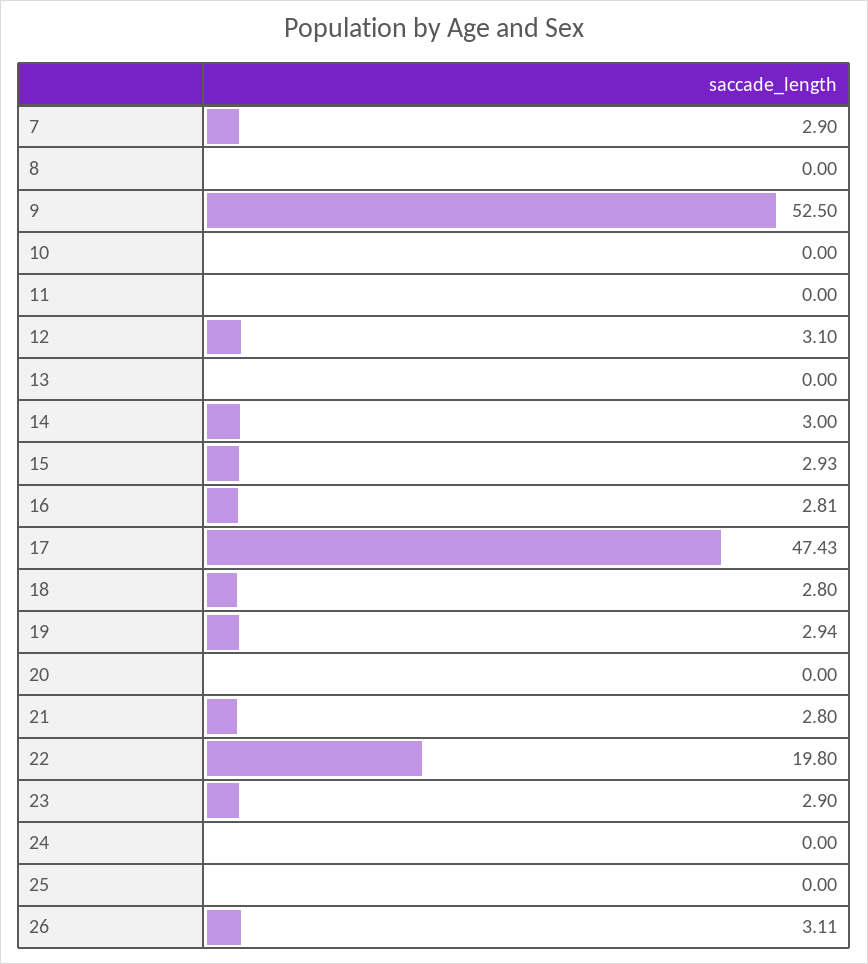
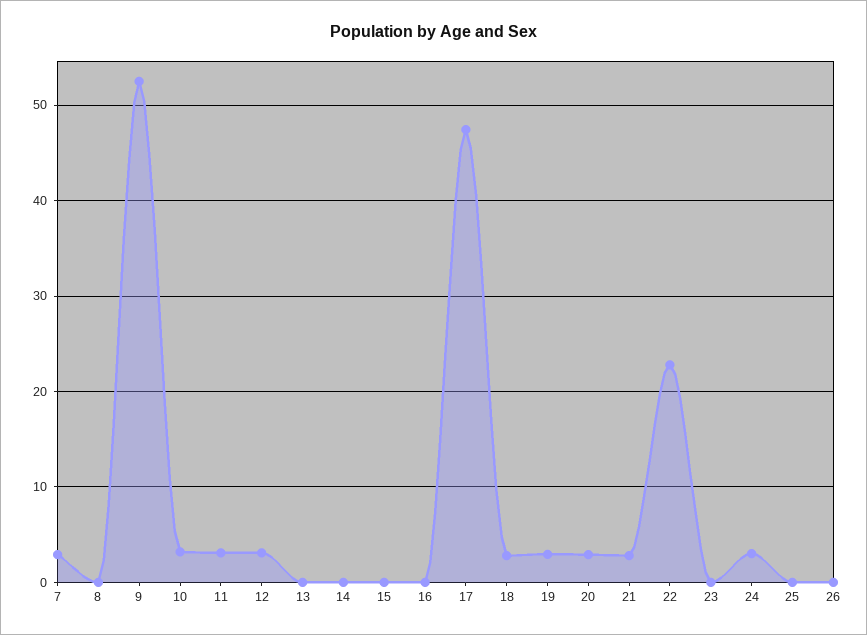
10: 0 -> 3
11: 0 -> 3
14: 3 -> 0
15: 2.93 -> 0
16: 2.81 -> 0
20: 0 -> 3
22: 19.8 -> 23
23: 2.9 -> 0
24: 0 -> 3
26: 3.11 -> 0

